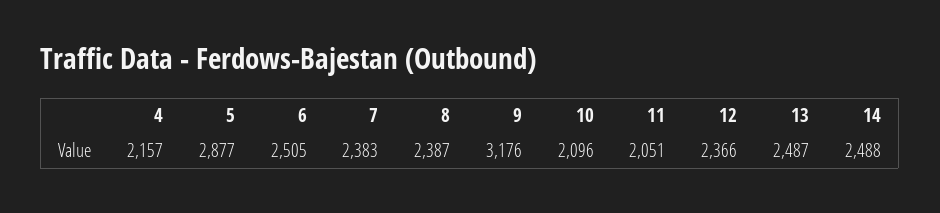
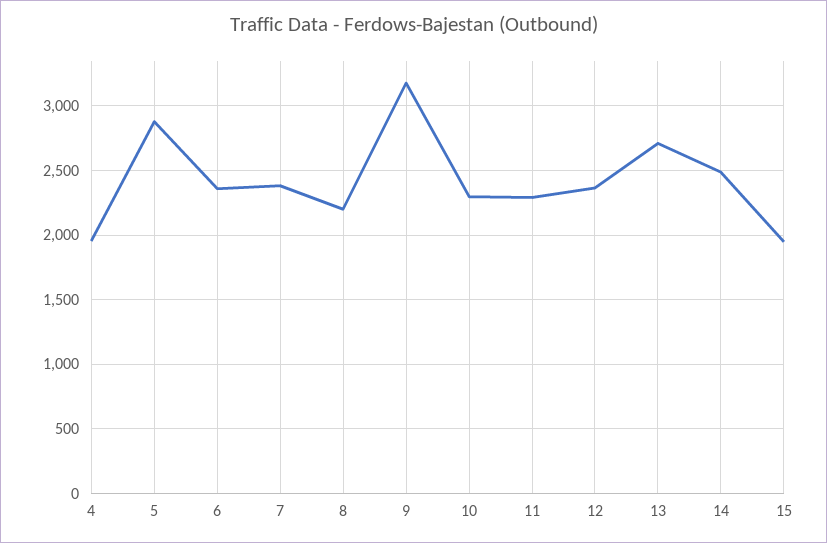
4: 2157 -> 1950
6: 2505 -> 2350
8: 2387 -> 2200
10: 2096 -> 2300
11: 2051 -> 2300
13: 2487 -> 2700
15: none -> 1950

